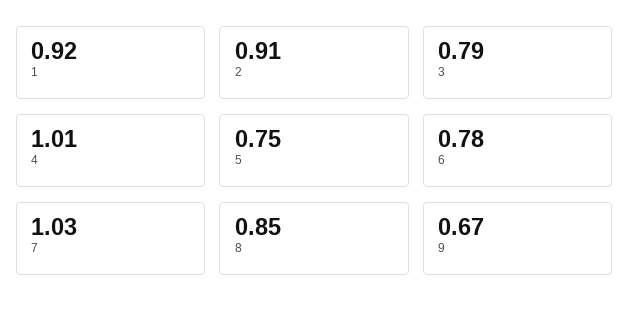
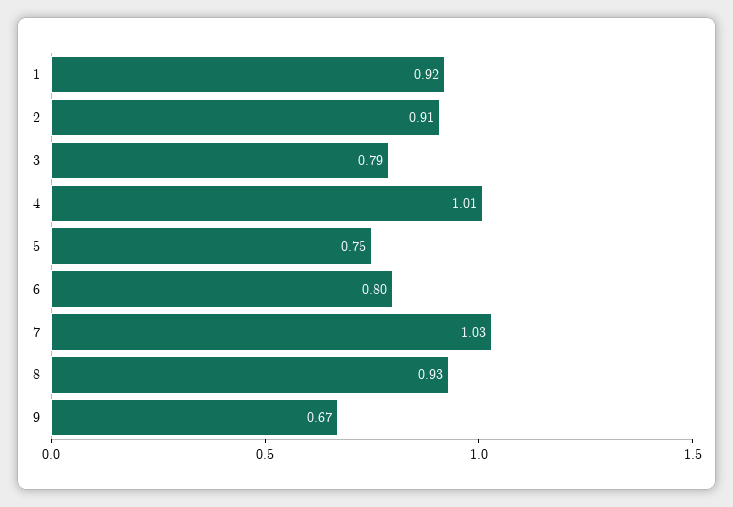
6: 0.78 -> 0.8
8: 0.85 -> 0.93

